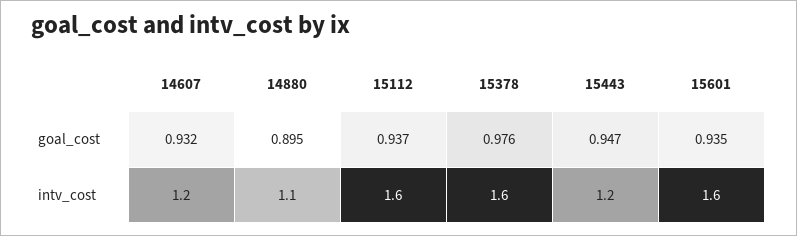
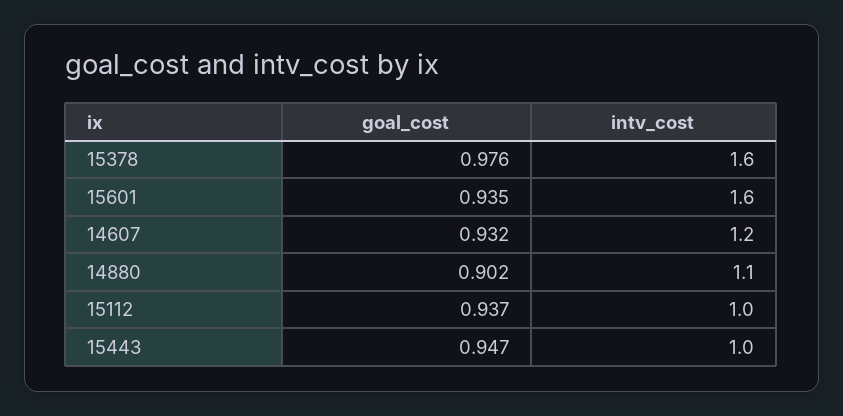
14880, goal_cost: 0.895 -> 0.902
15112, intv_cost: 1.6 -> 1
15443, intv_cost: 1.2 -> 1

